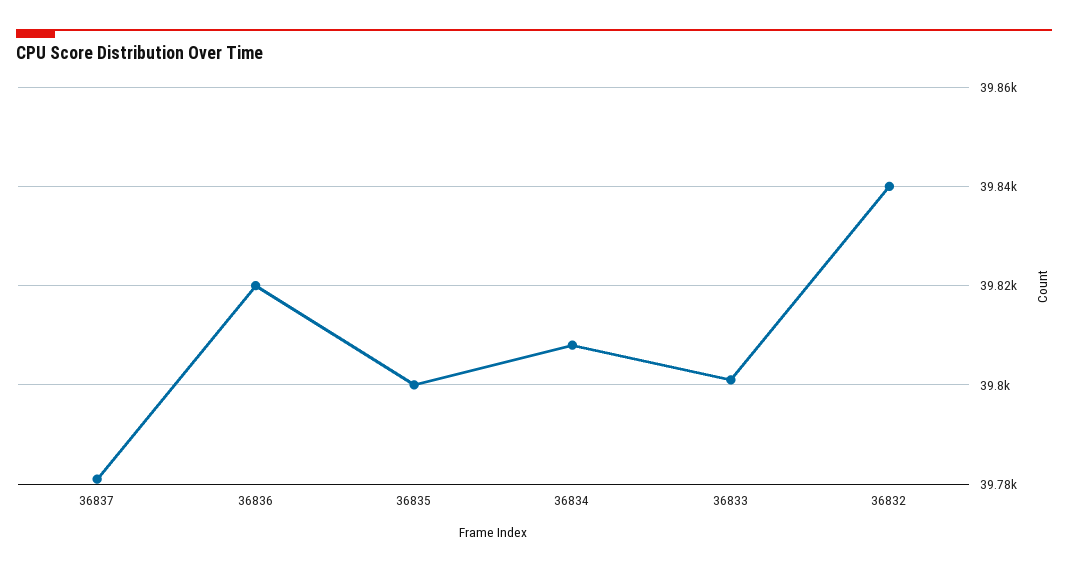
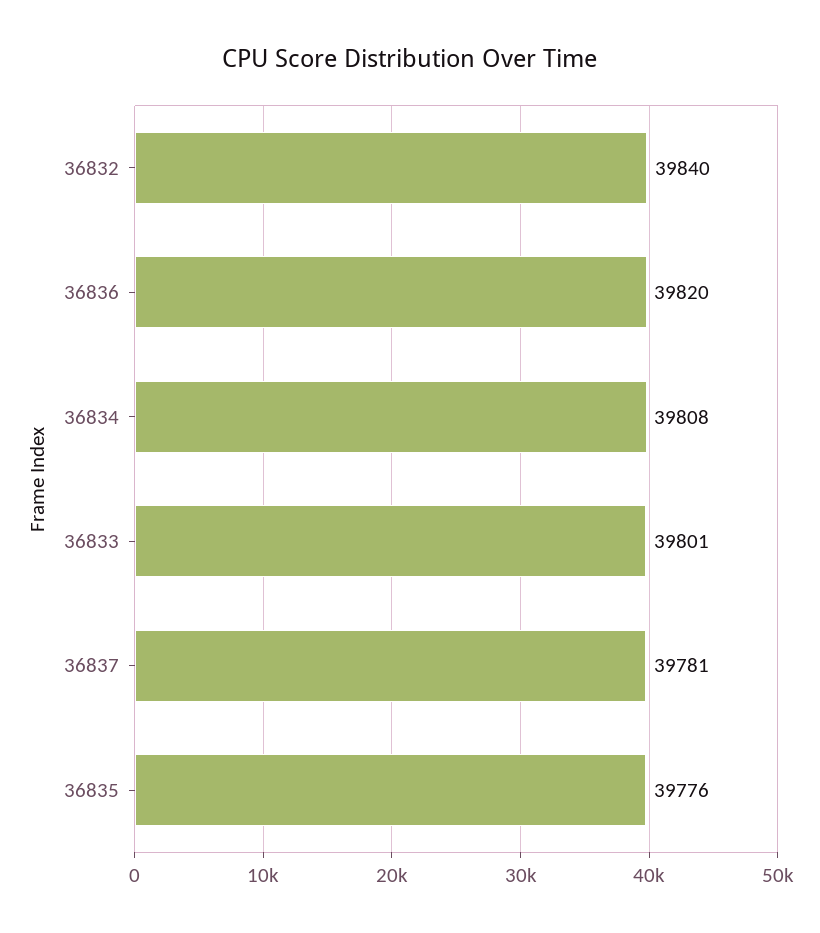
36835: 39800 -> 39776

